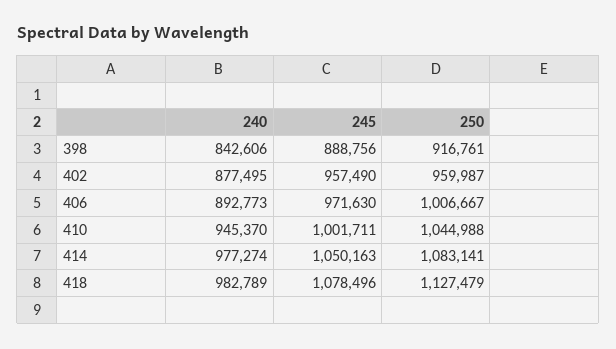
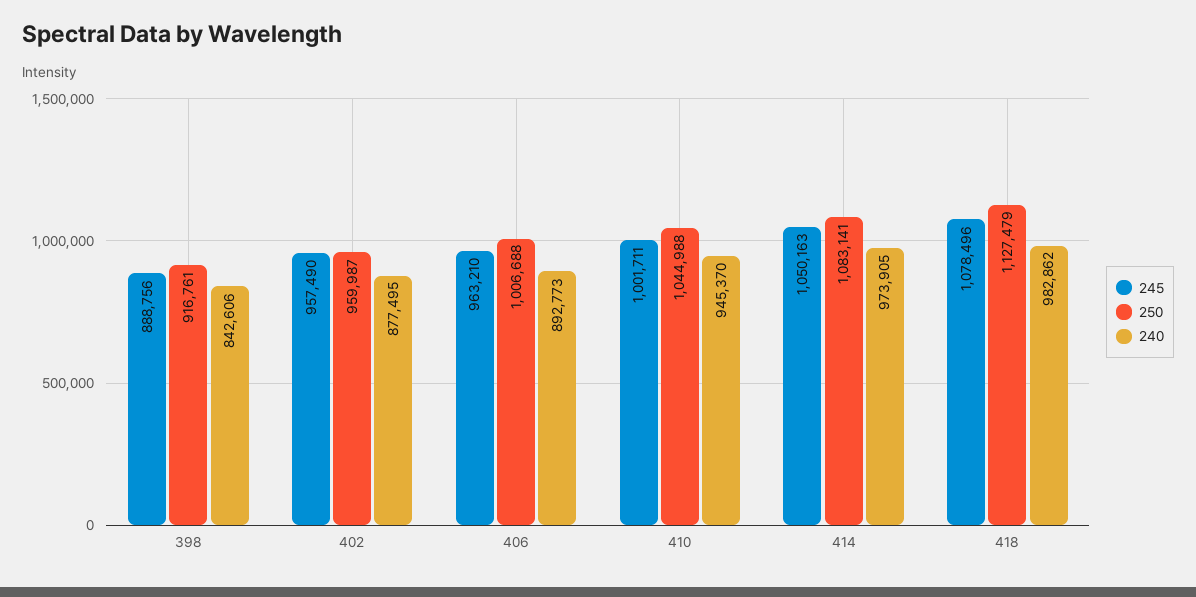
245, 406: 971630 -> 963210
250, 406: 1006667 -> 1006688
240, 414: 977274 -> 973905
240, 418: 982789 -> 982862

